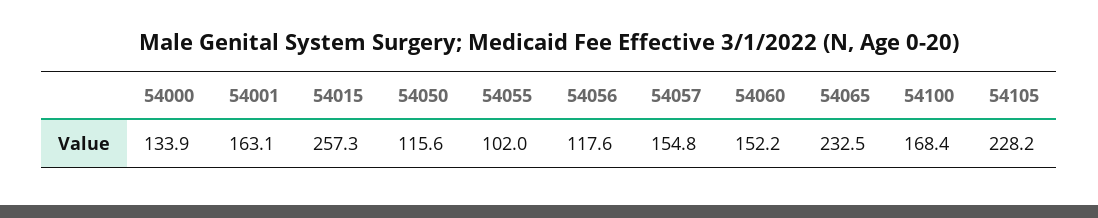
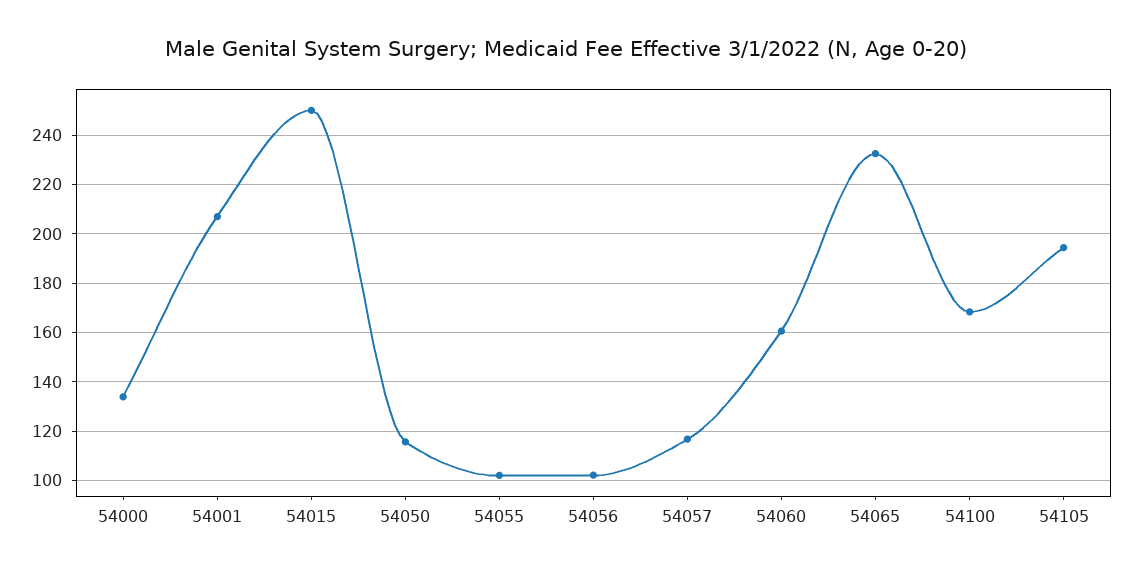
54001: 163.1 -> 207.5
54015: 257.3 -> 250
54056: 117.6 -> 102.5
54057: 154.8 -> 117.5
54060: 152.2 -> 160
54105: 228.2 -> 195

